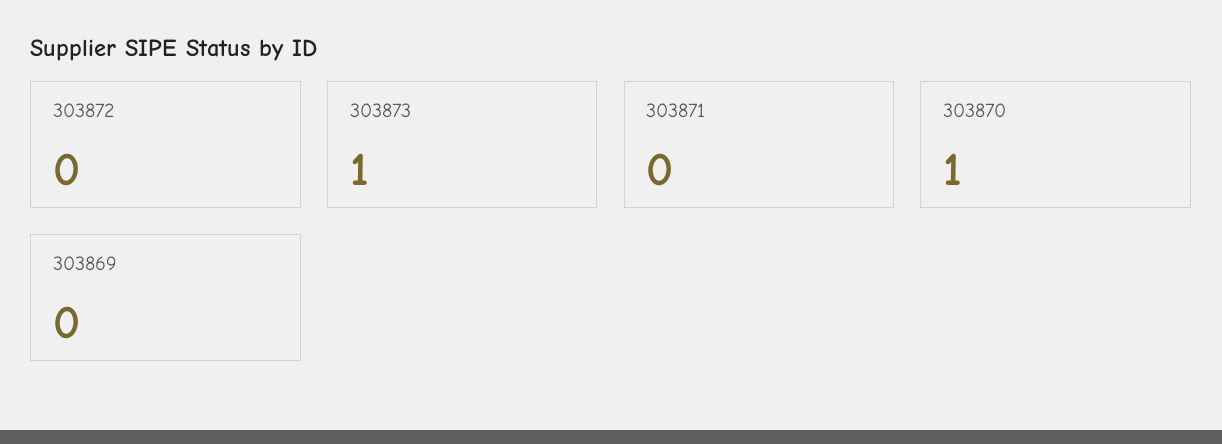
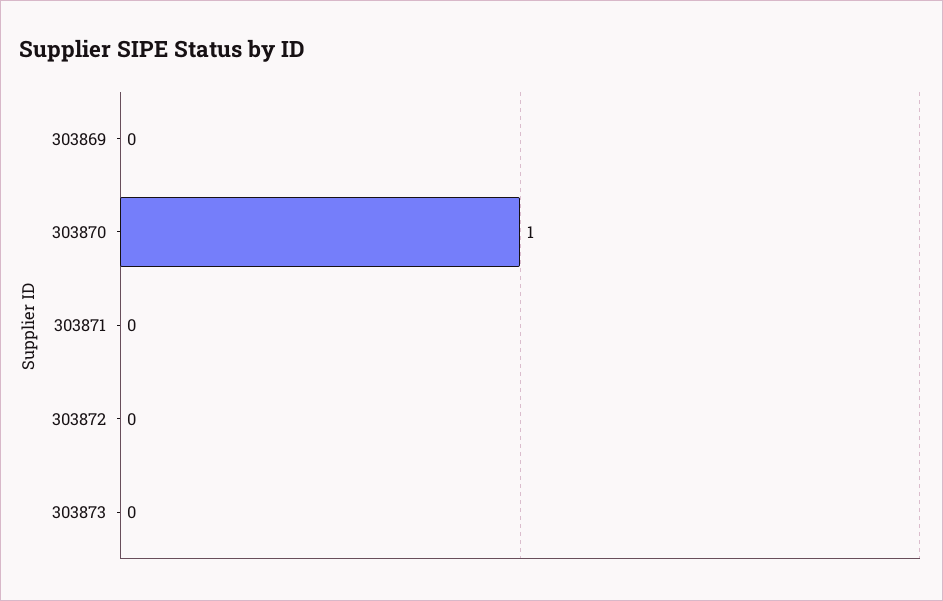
303873: 1 -> 0

